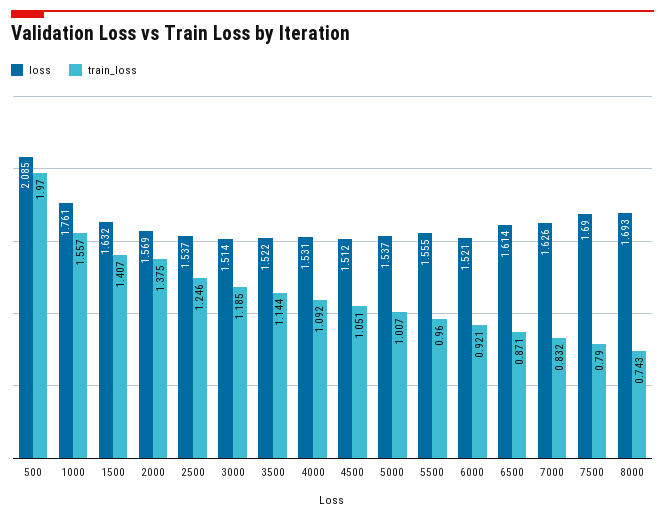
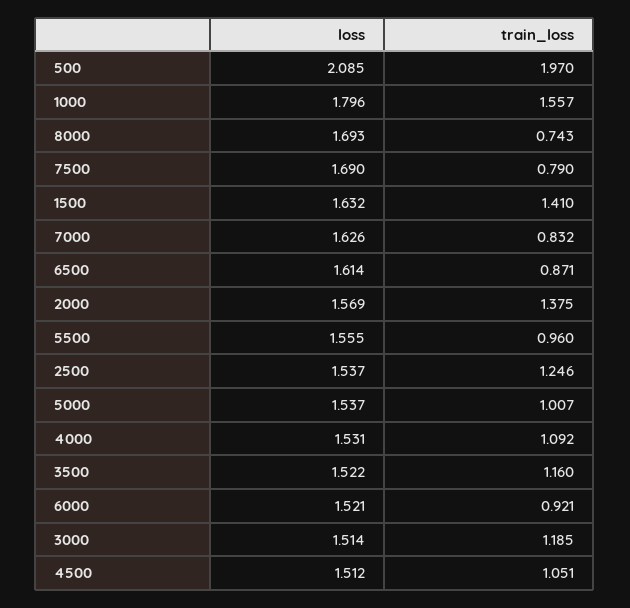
loss, 1000: 1.761 -> 1.796
train_loss, 1500: 1.407 -> 1.41
train_loss, 3500: 1.144 -> 1.16

